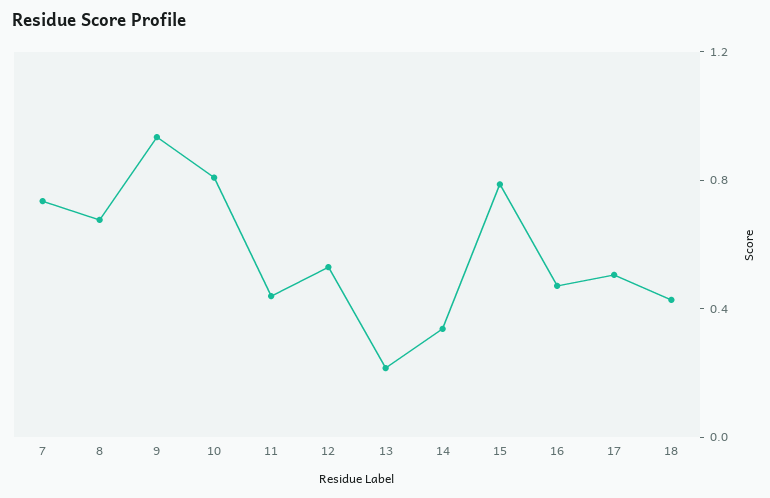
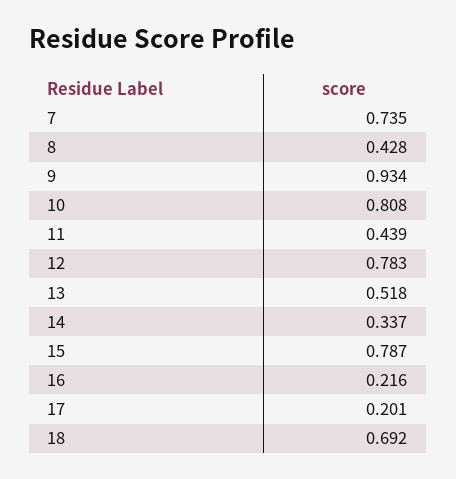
8: 0.7 -> 0.428
12: 0.5 -> 0.783
13: 0.2 -> 0.518
16: 0.5 -> 0.216
17: 0.5 -> 0.201
18: 0.4 -> 0.692

